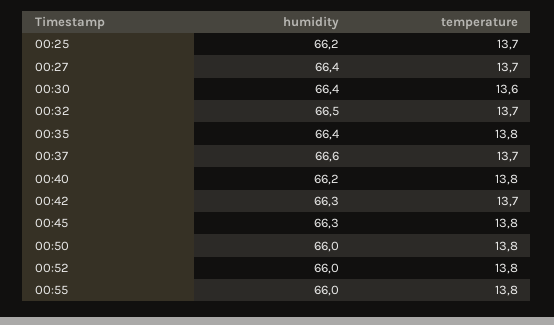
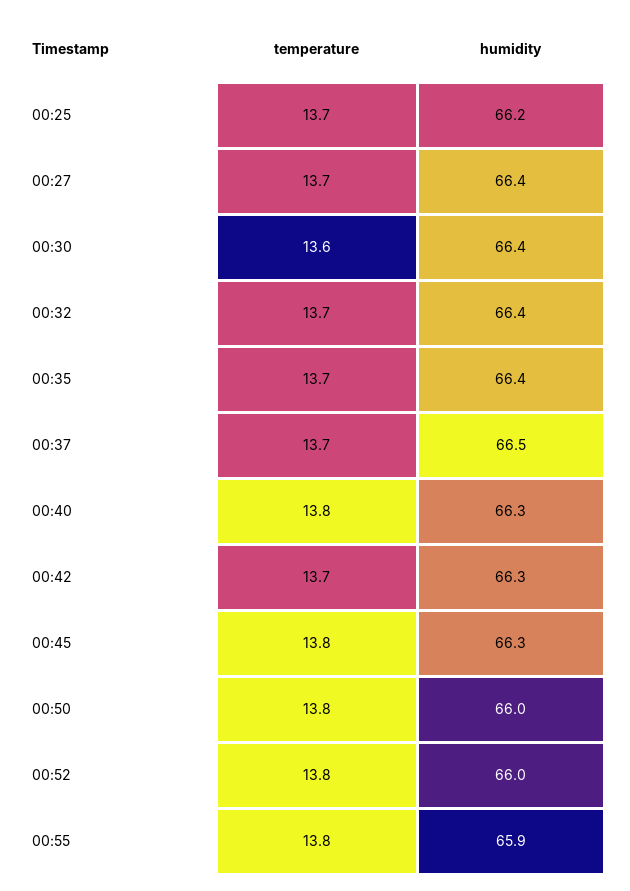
humidity, 00:32: 66.5 -> 66.4
temperature, 00:35: 13.8 -> 13.7
humidity, 00:37: 66.6 -> 66.5
humidity, 00:40: 66.2 -> 66.3
humidity, 00:55: 66 -> 65.9

